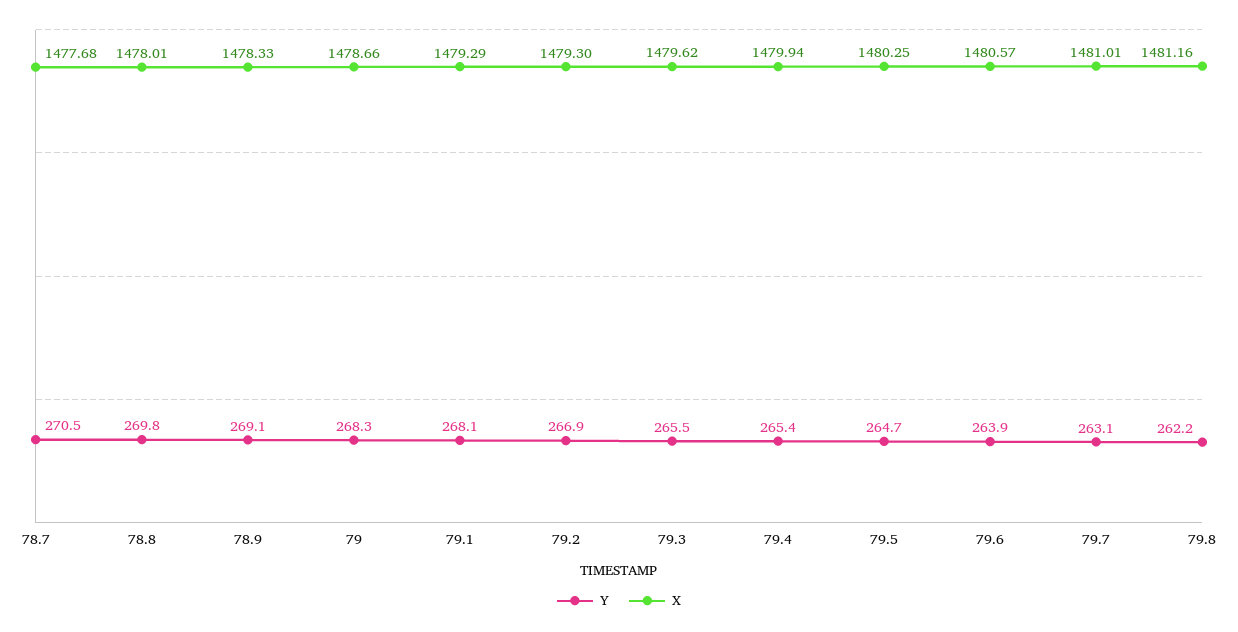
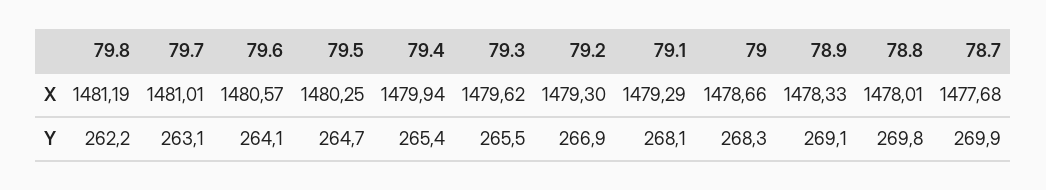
Y, 78.7: 270.5 -> 269.9
Y, 79.6: 263.9 -> 264.1
X, 79.8: 1481.16 -> 1481.19

